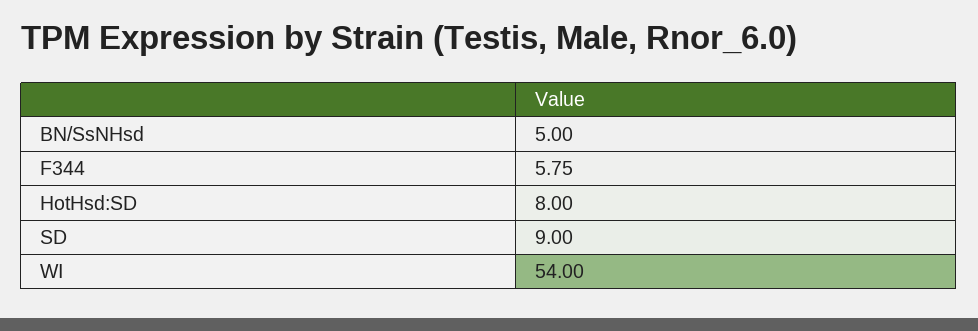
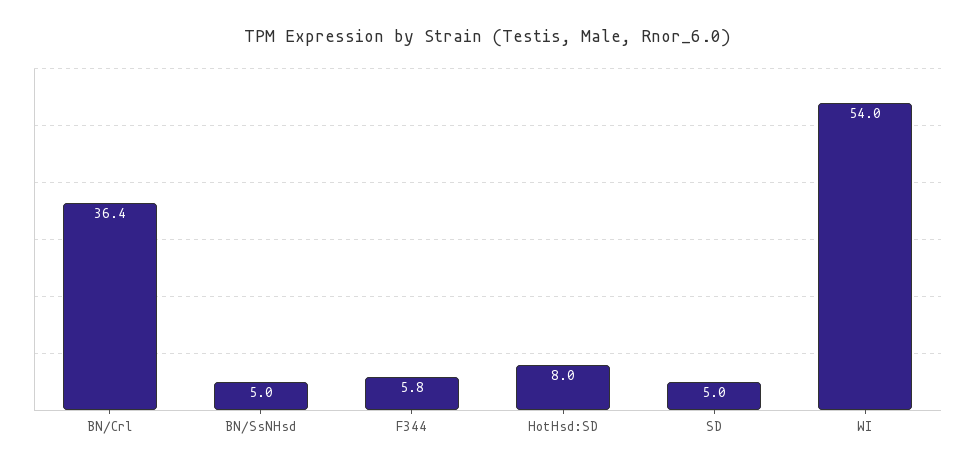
SD: 9 -> 5
BN/Crl: none -> 36.4

